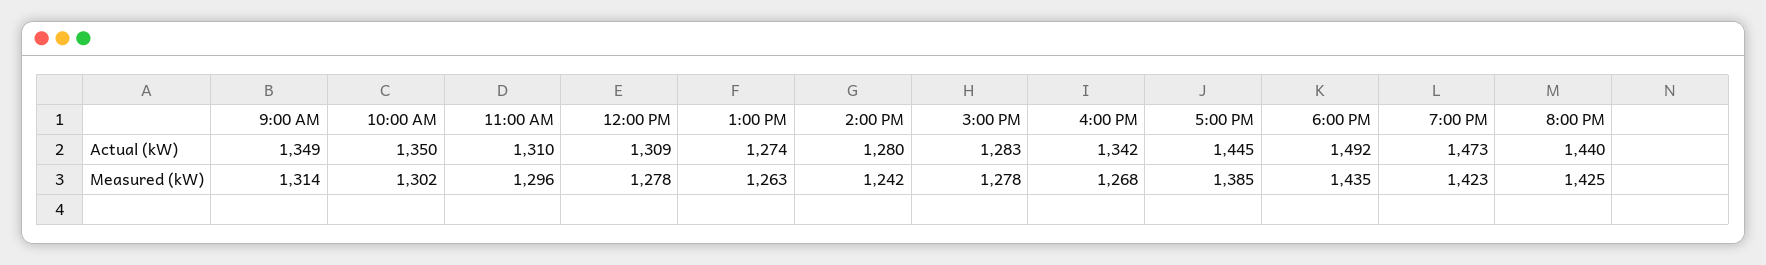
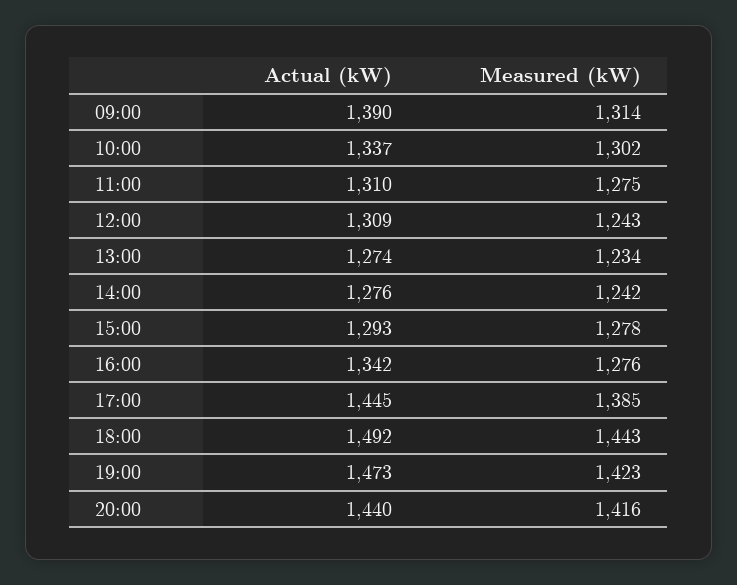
9:00 AM, Actual (kW): 1349 -> 1390
10:00 AM, Actual (kW): 1350 -> 1337
2:00 PM, Actual (kW): 1280 -> 1276
3:00 PM, Actual (kW): 1283 -> 1293
11:00 AM, Measured (kW): 1296 -> 1275
12:00 PM, Measured (kW): 1278 -> 1243
1:00 PM, Measured (kW): 1263 -> 1234
4:00 PM, Measured (kW): 1268 -> 1276
6:00 PM, Measured (kW): 1435 -> 1443
8:00 PM, Measured (kW): 1425 -> 1416

